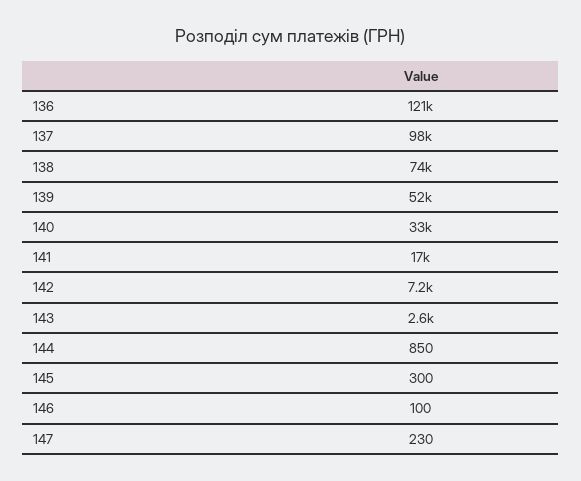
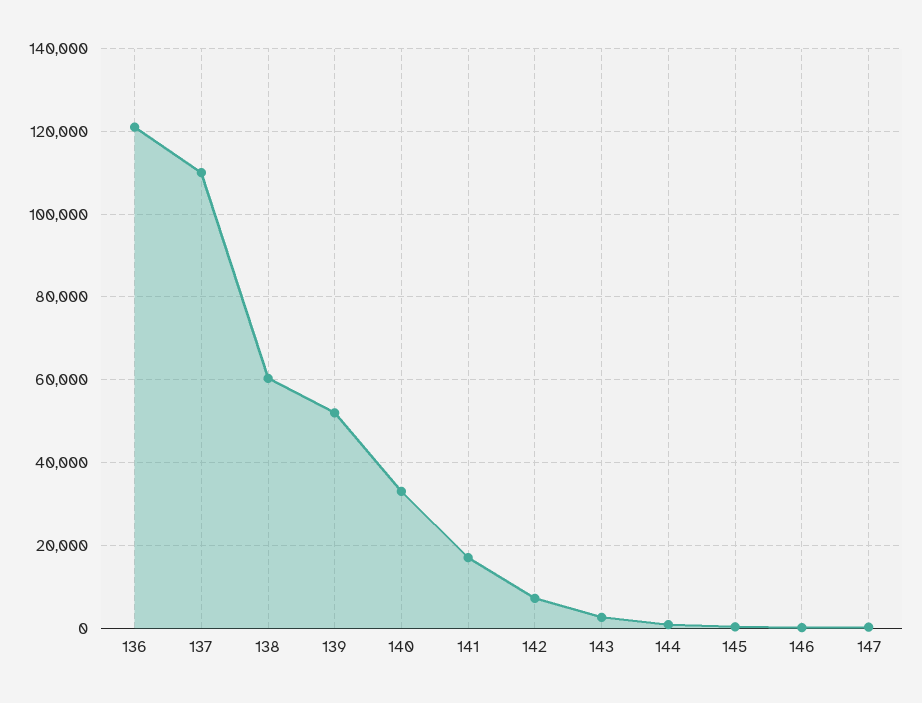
137: 98000 -> 110000
138: 74000 -> 60000

